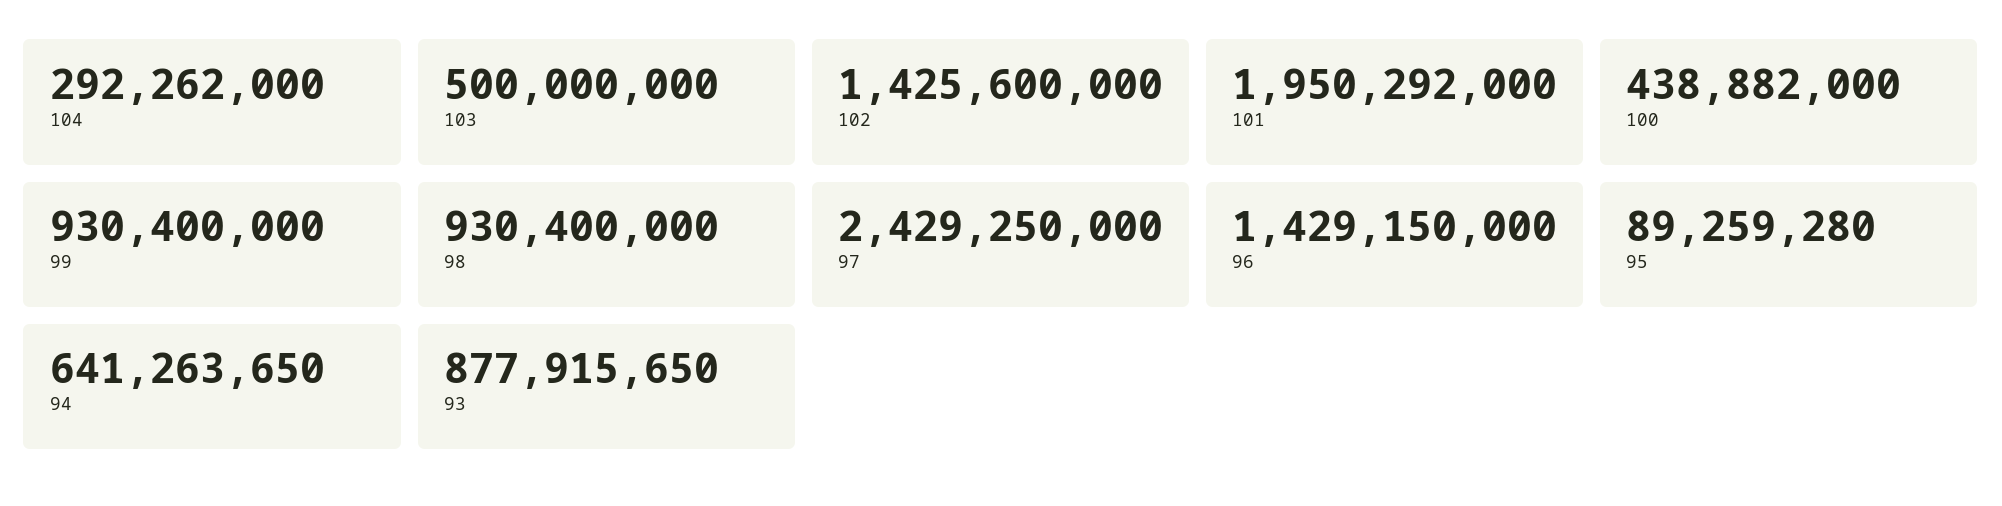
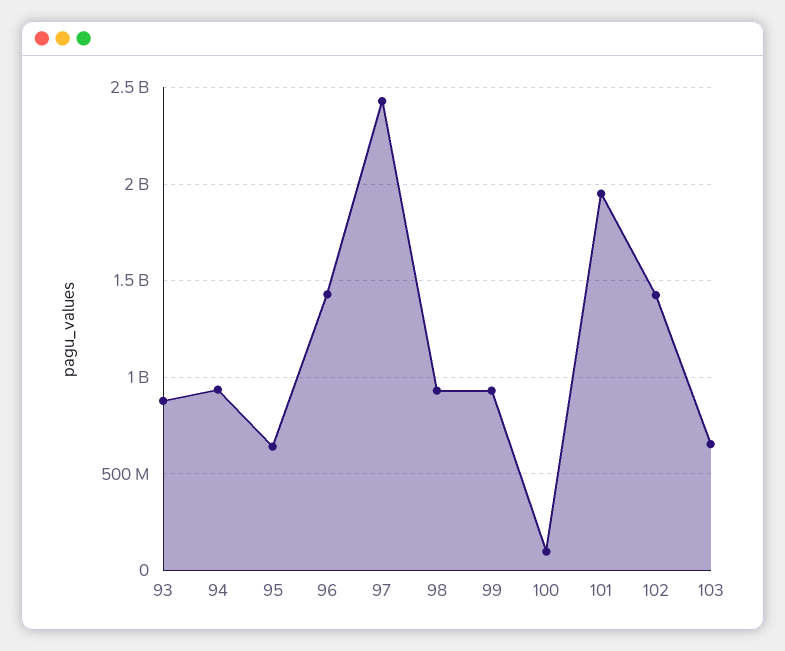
104: 292262000 -> none
103: 500000000 -> 650000000
100: 438882000 -> 100000000
95: 89259280 -> 650000000
94: 641263650 -> 950000000

